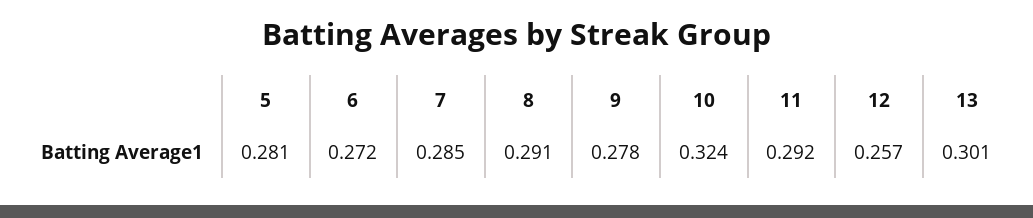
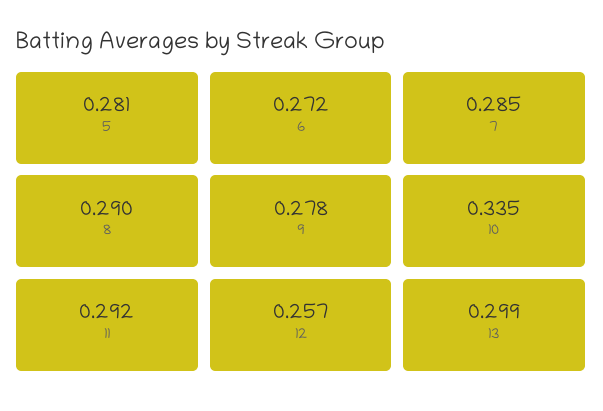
8: 0.291 -> 0.29
10: 0.324 -> 0.335
13: 0.301 -> 0.299

